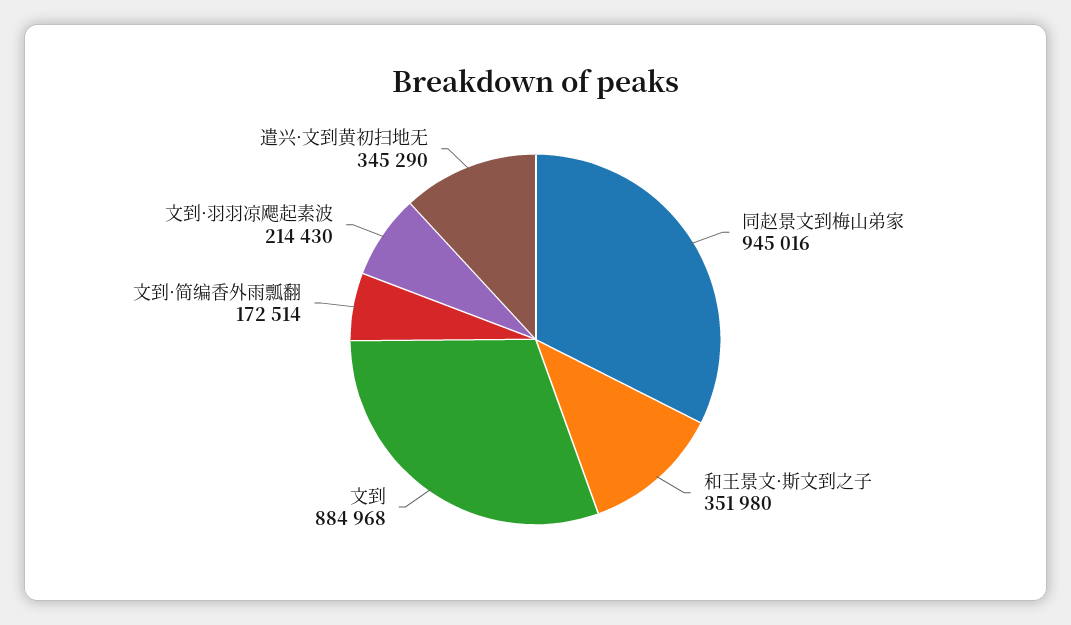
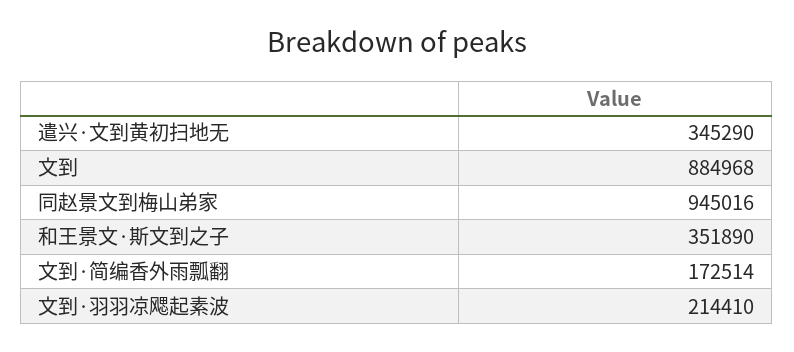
和王景文·斯文到之子: 351980 -> 351890
文到·羽羽凉飔起素波: 214430 -> 214410

